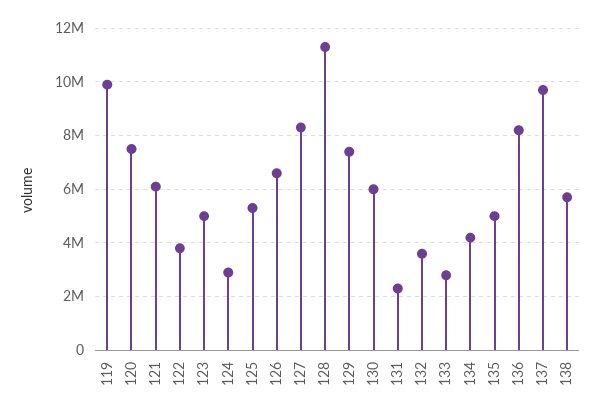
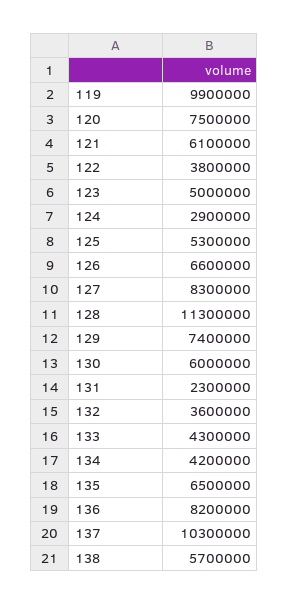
133: 2750000 -> 4300000
135: 5000000 -> 6500000
137: 9750000 -> 10300000

